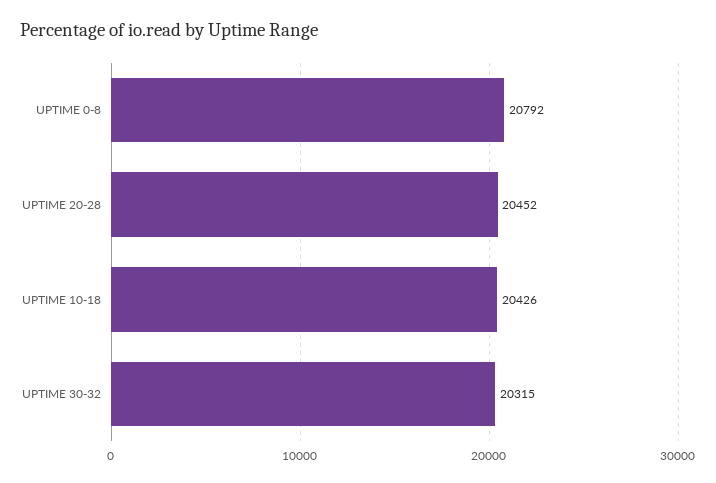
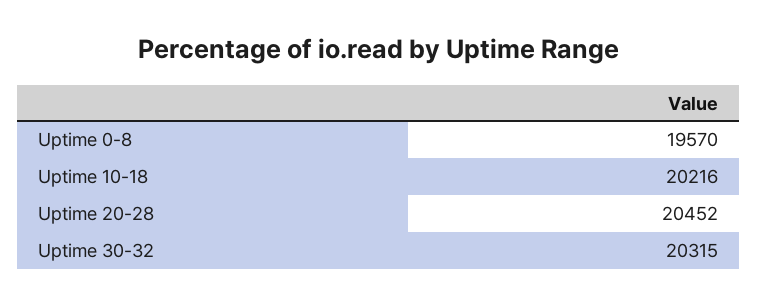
UPTIME 0-8: 20792 -> 19570
UPTIME 10-18: 20426 -> 20216

